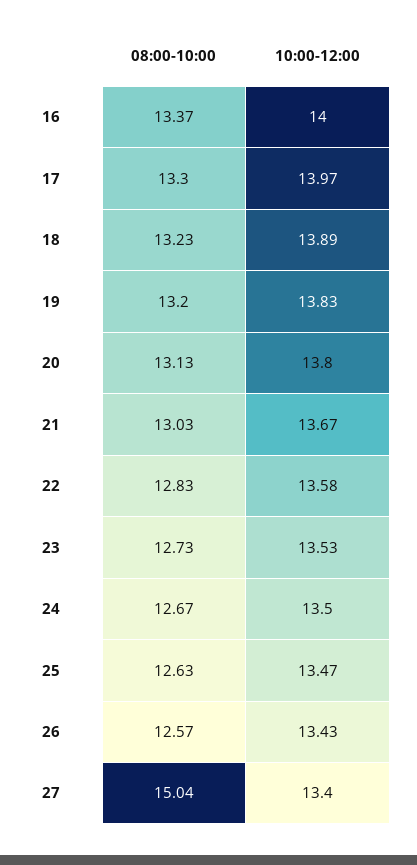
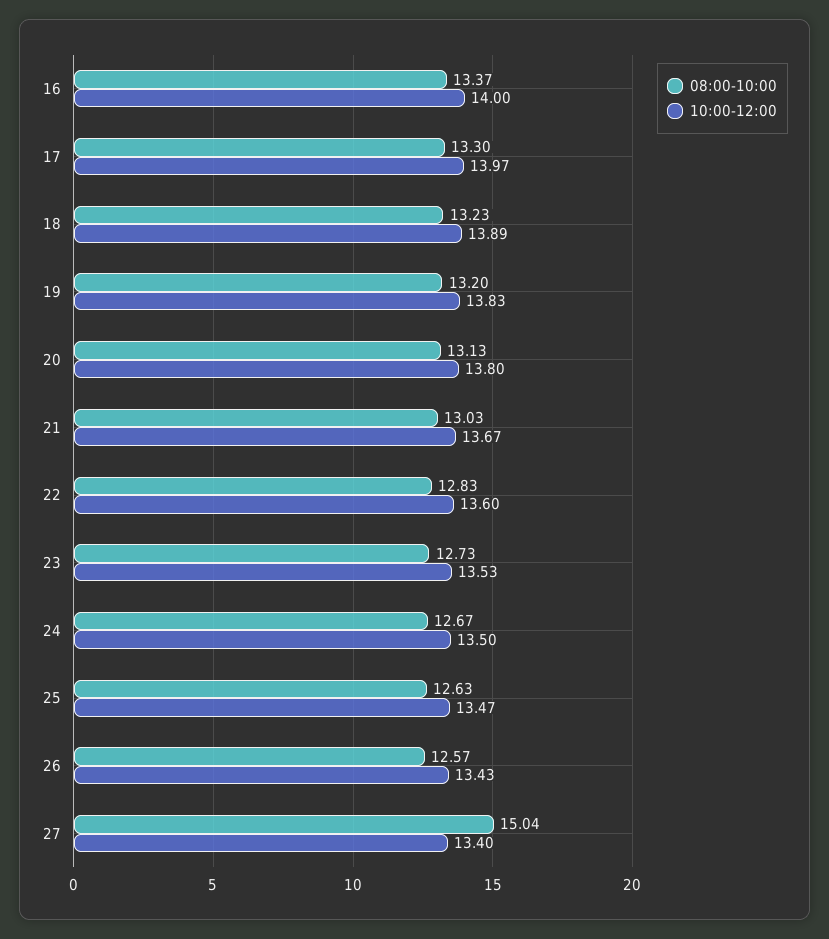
10:00-12:00, 22: 13.58 -> 13.6

